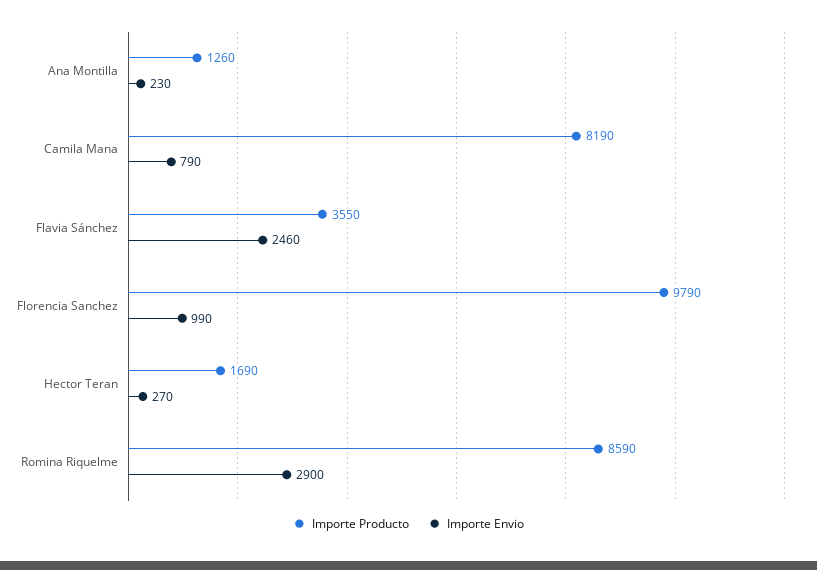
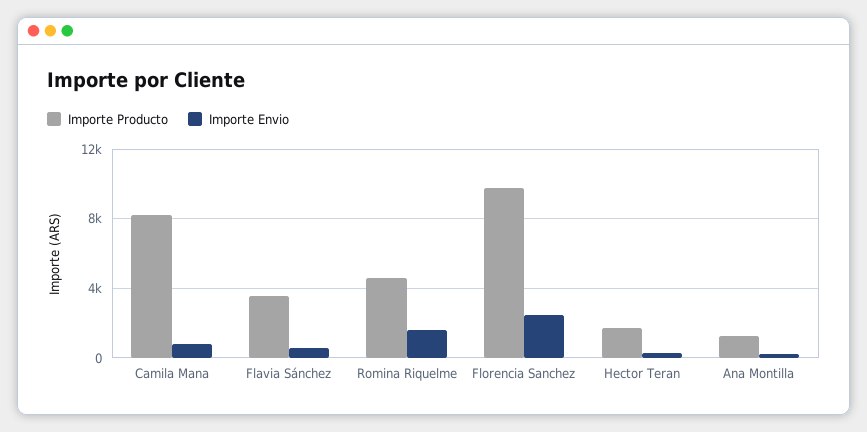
Importe Envio, Flavia Sánchez: 2460 -> 500
Importe Envio, Florencia Sanchez: 990 -> 2500
Importe Producto, Romina Riquelme: 8590 -> 4500
Importe Envio, Romina Riquelme: 2900 -> 1500

